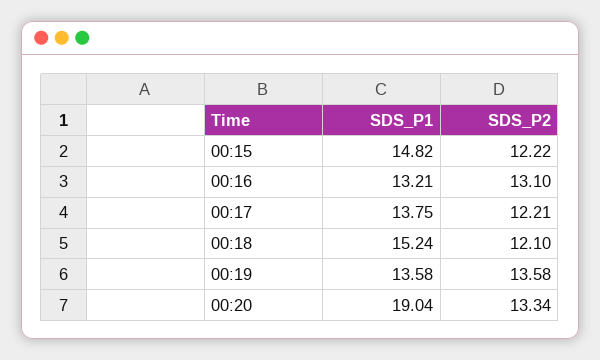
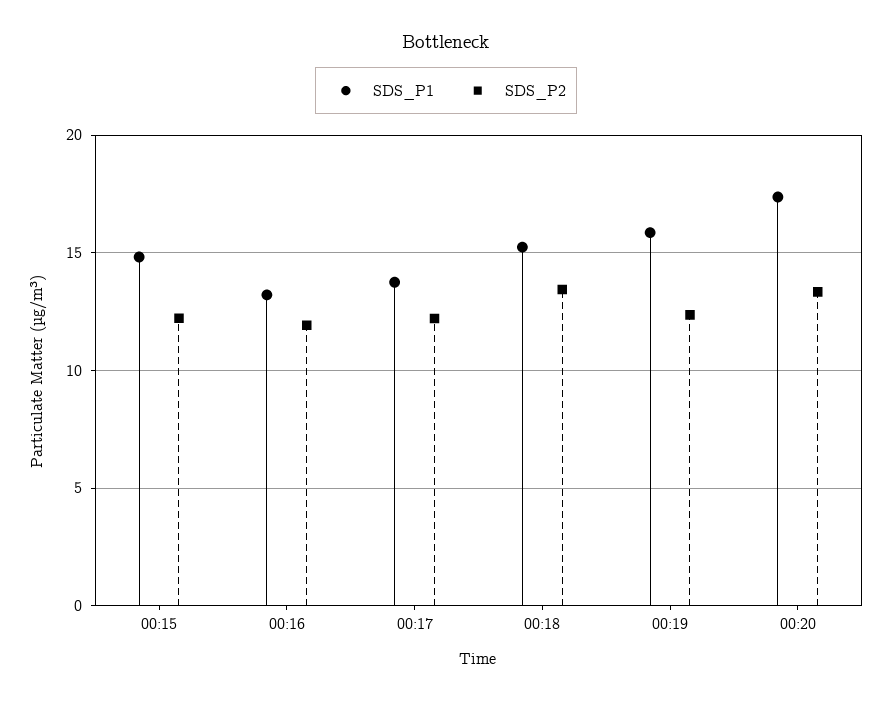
SDS_P2, 00:16: 13.1 -> 12
SDS_P2, 00:18: 12.1 -> 13.5
SDS_P1, 00:19: 13.58 -> 16
SDS_P2, 00:19: 13.58 -> 12.5
SDS_P1, 00:20: 19.04 -> 17.5

